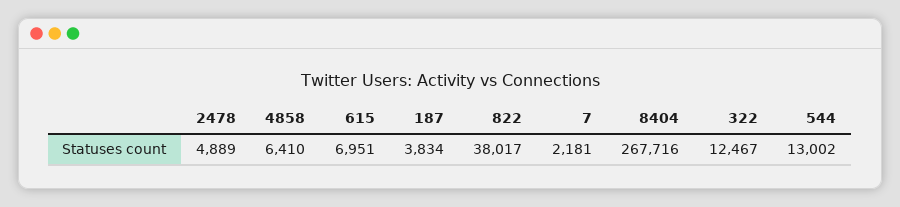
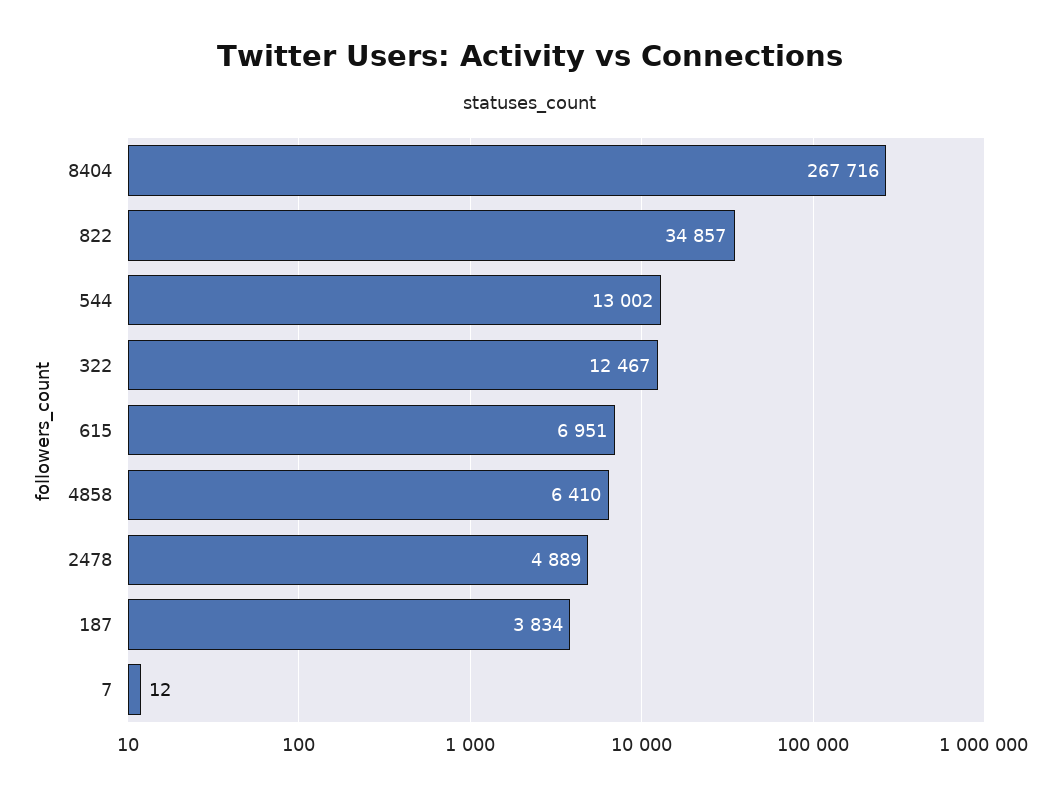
822: 38017 -> 34857
7: 2181 -> 12

